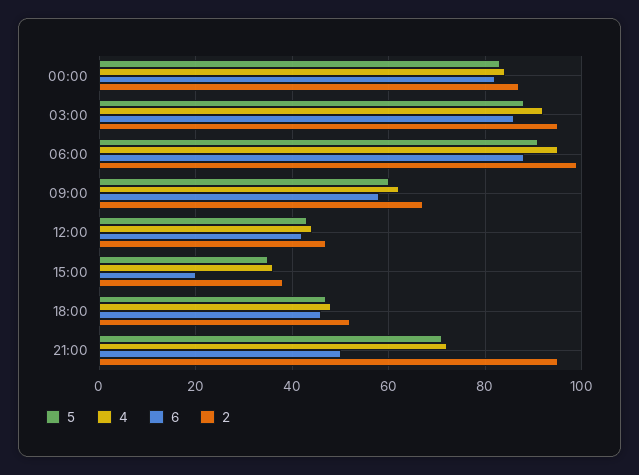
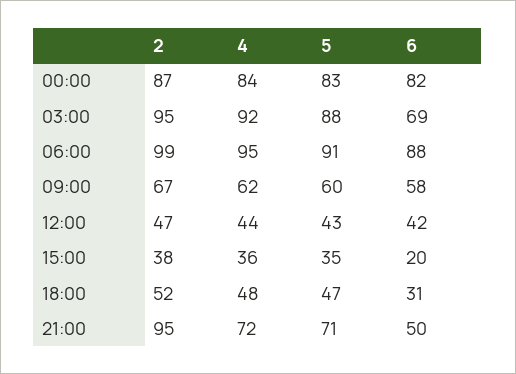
6, 03:00: 85 -> 69
6, 18:00: 45 -> 31

